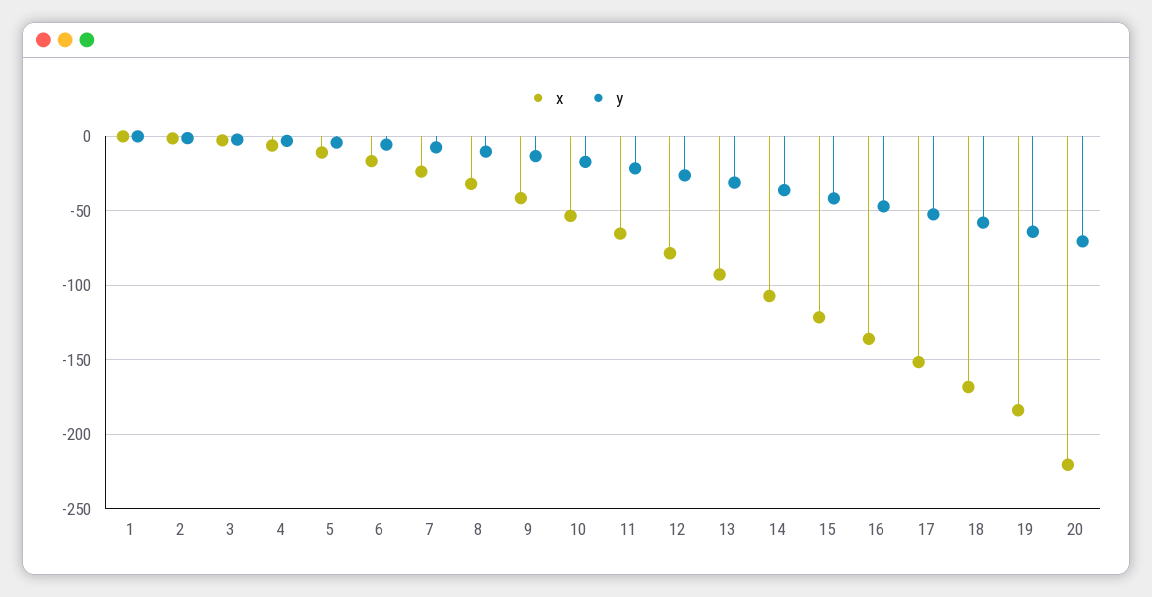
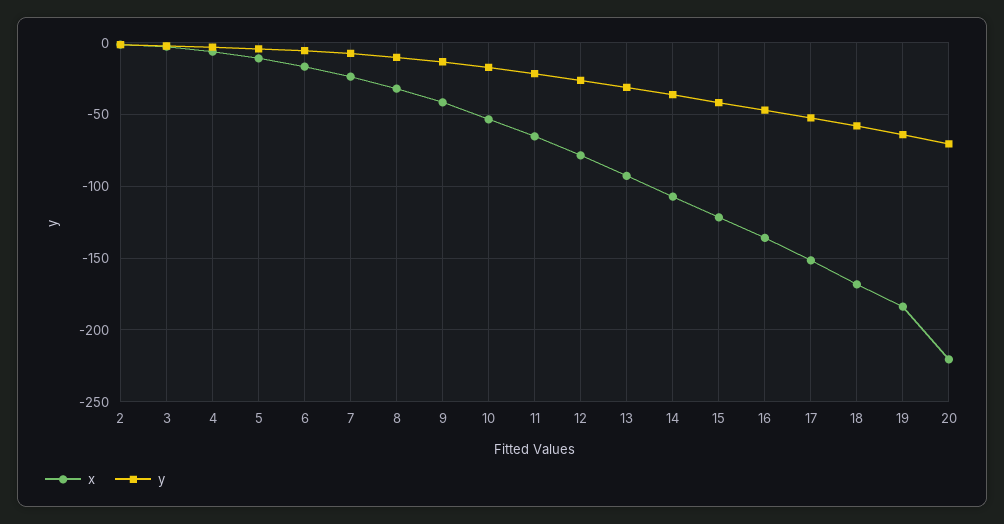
x, 1: 0 -> none
y, 1: 0 -> none

